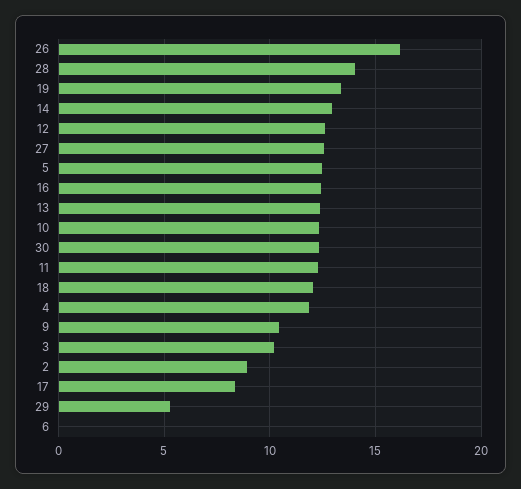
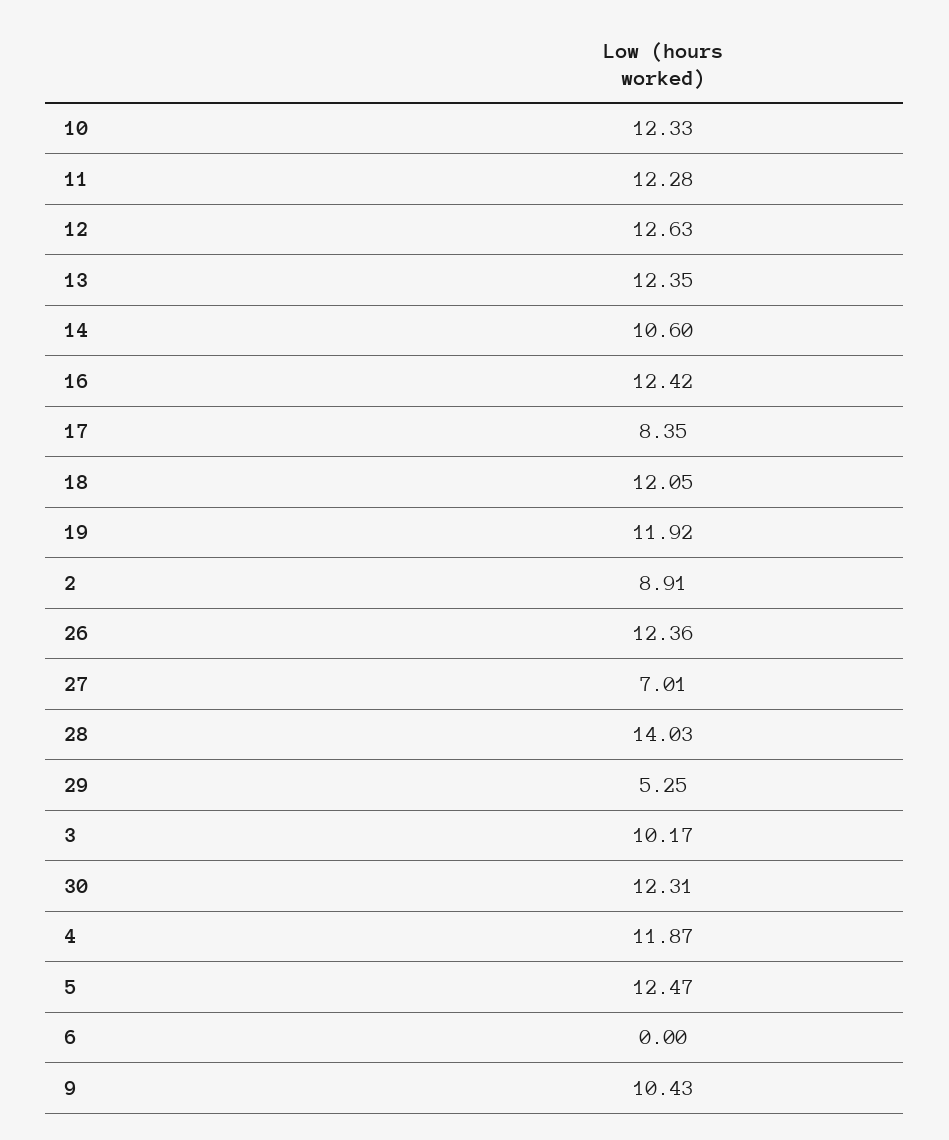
26: 16 -> 12.36
19: 13.5 -> 11.92
14: 13 -> 10.6
27: 12.5 -> 7.01

